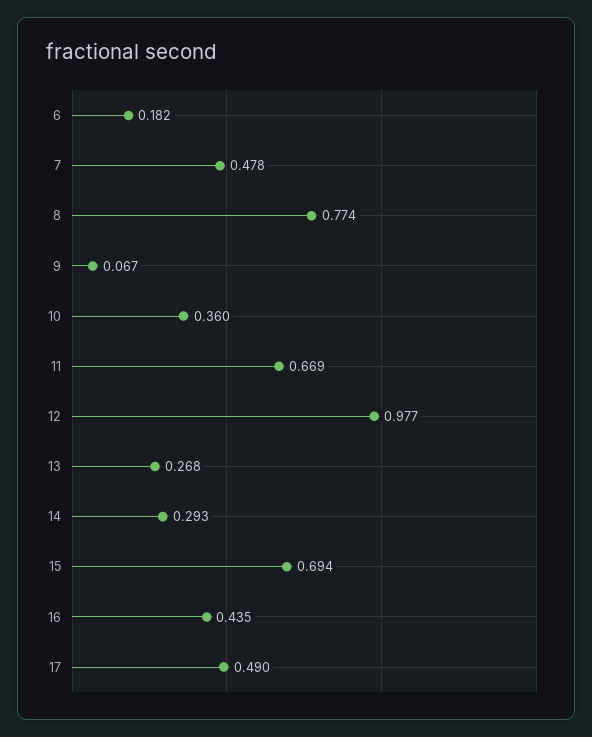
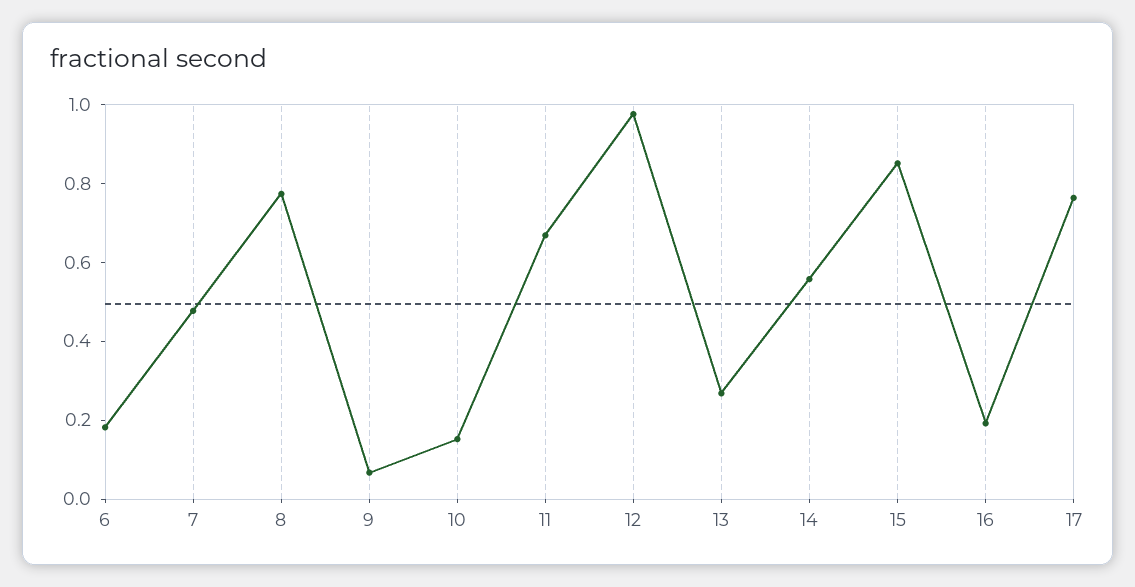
10: 0.36 -> 0.15
14: 0.293 -> 0.55
15: 0.694 -> 0.85
16: 0.435 -> 0.2
17: 0.49 -> 0.75

